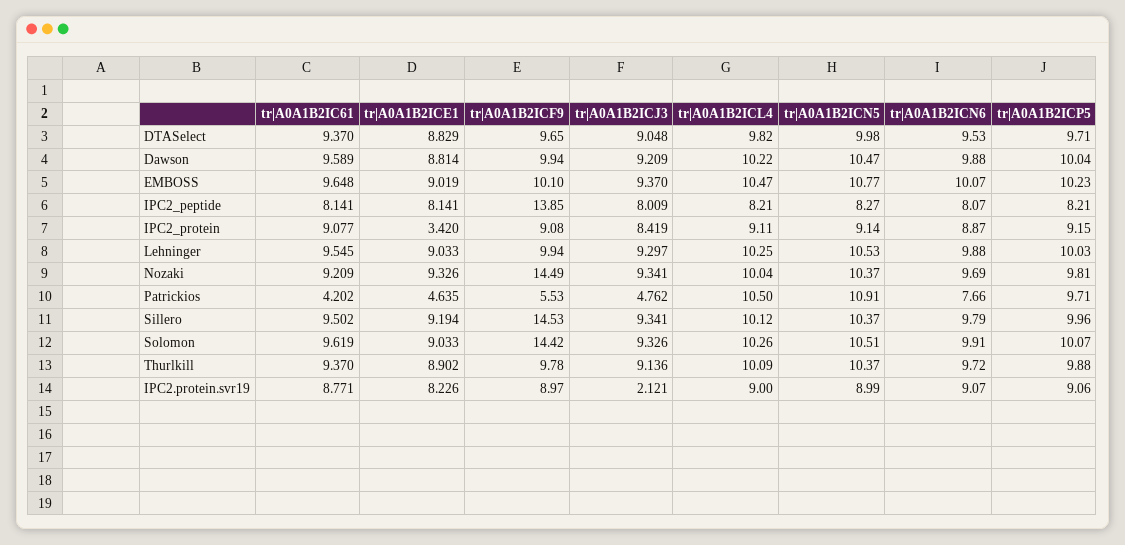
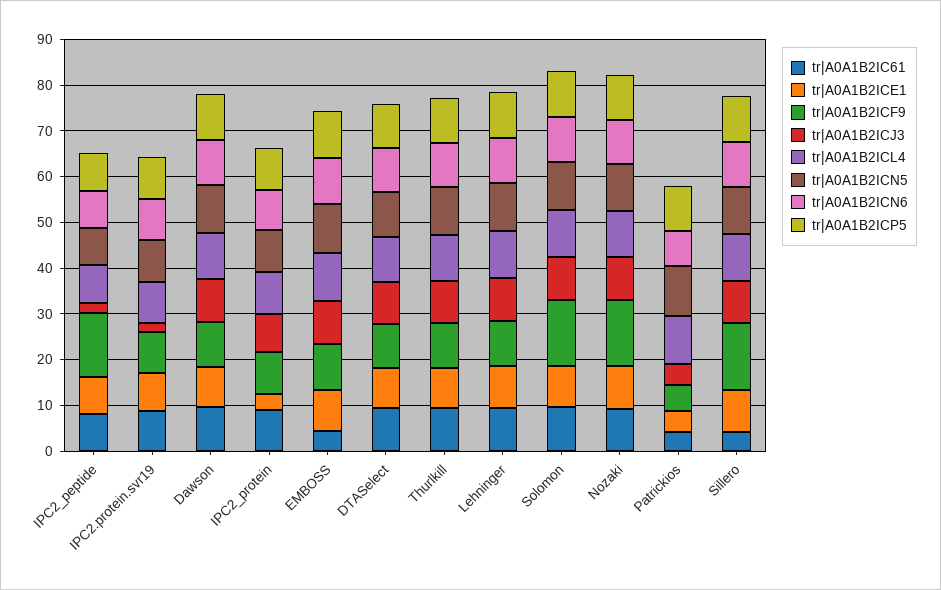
tr|A0A1B2IC61, EMBOSS: 9.648 -> 4
tr|A0A1B2ICJ3, IPC2_peptide: 8.009 -> 2
tr|A0A1B2IC61, Sillero: 9.502 -> 4

